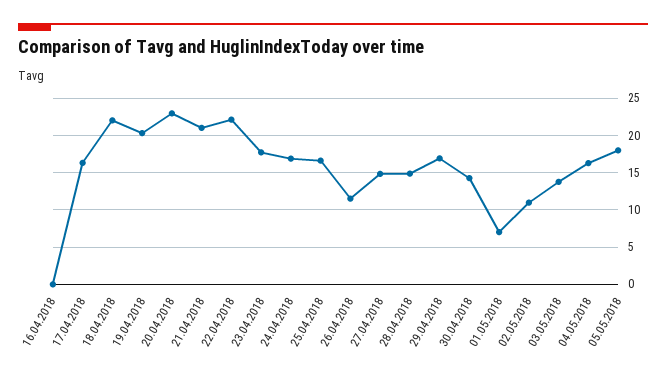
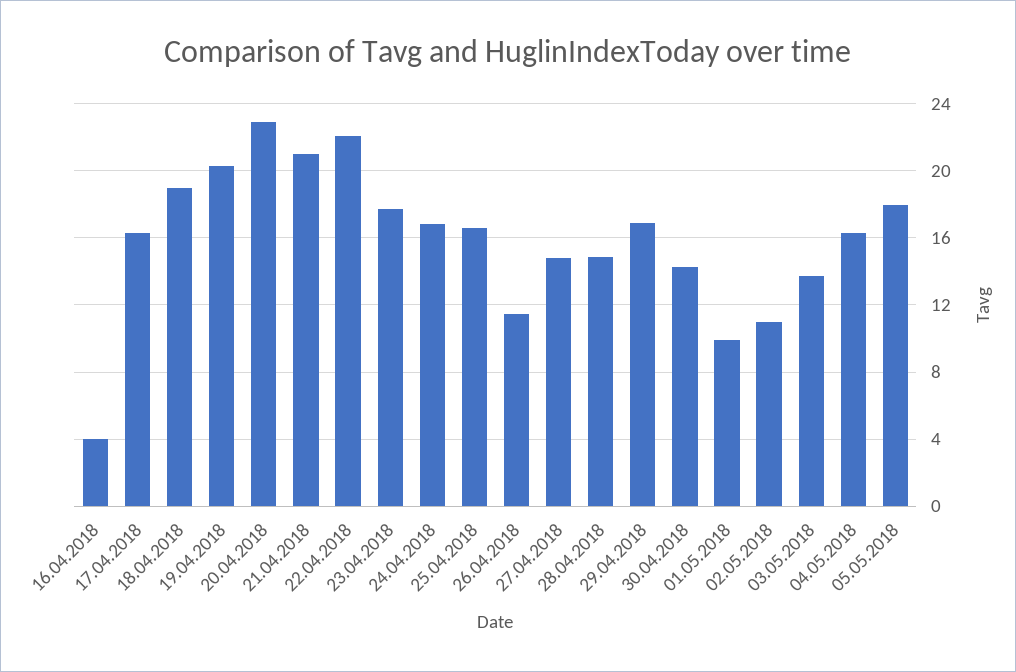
16.04.2018: 0 -> 4
18.04.2018: 22 -> 19
01.05.2018: 7 -> 10

